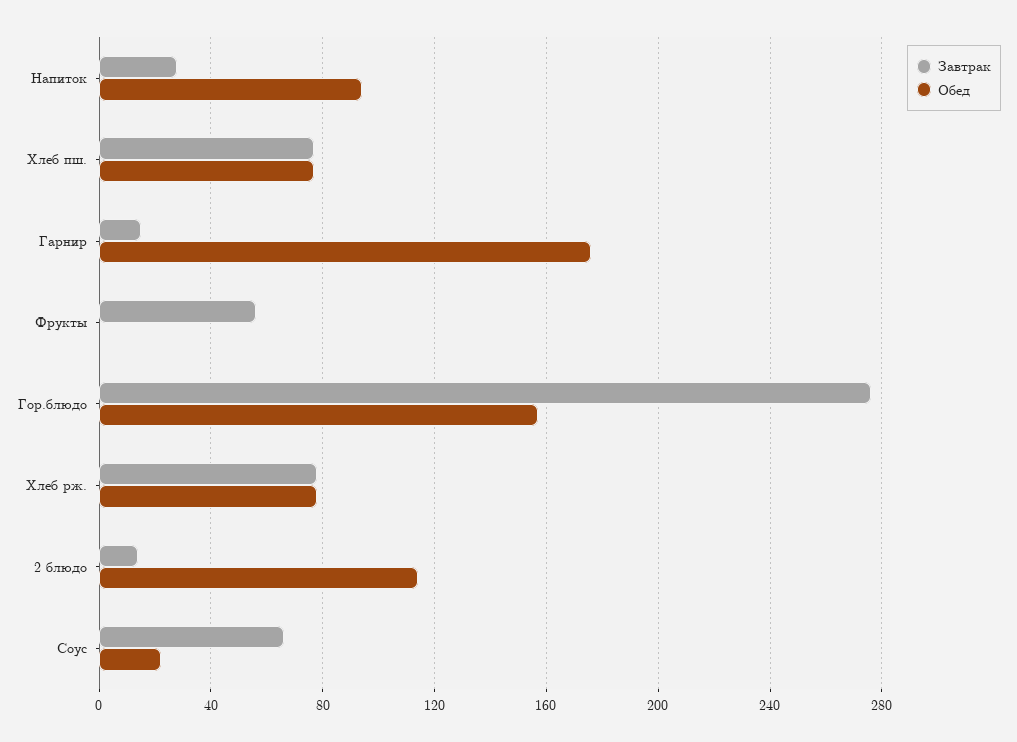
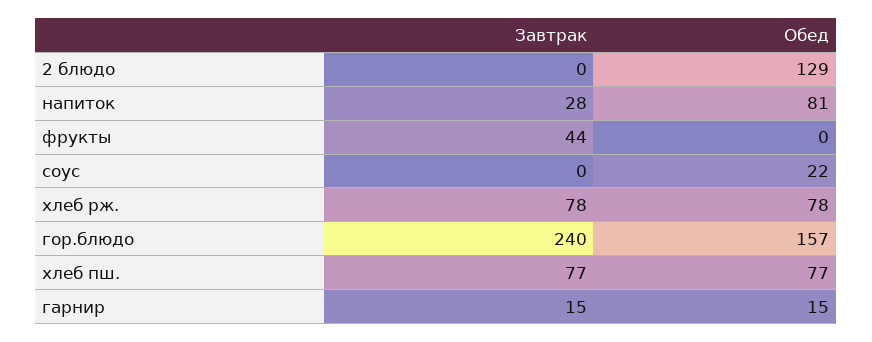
Обед, Напиток: 95 -> 81
Обед, Гарнир: 175 -> 15
Завтрак, Фрукты: 55 -> 44
Завтрак, Гор.блюдо: 275 -> 240
Завтрак, 2 блюдо: 15 -> 0
Обед, 2 блюдо: 115 -> 129
Завтрак, Соус: 65 -> 0

